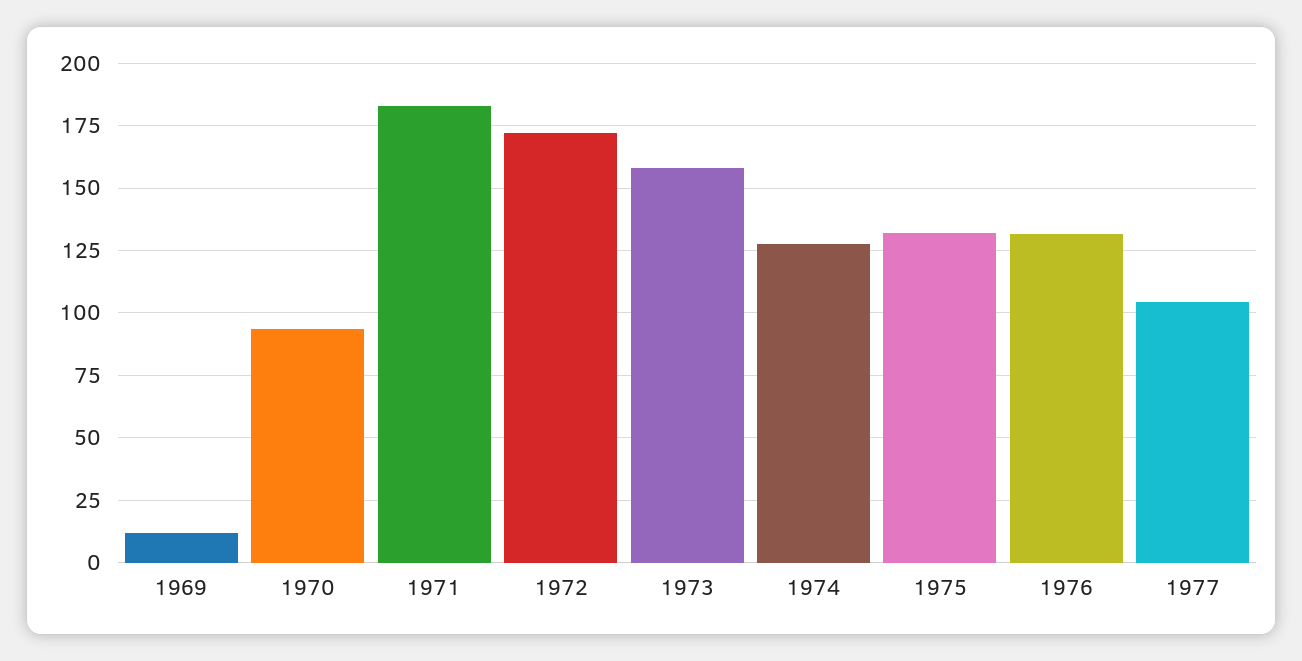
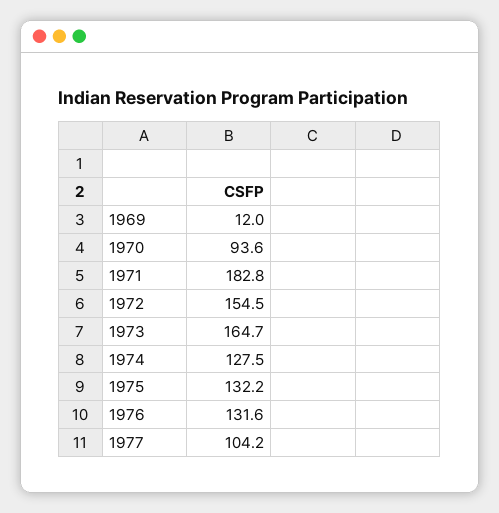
1972: 172.5 -> 154.5
1973: 157.5 -> 164.7

